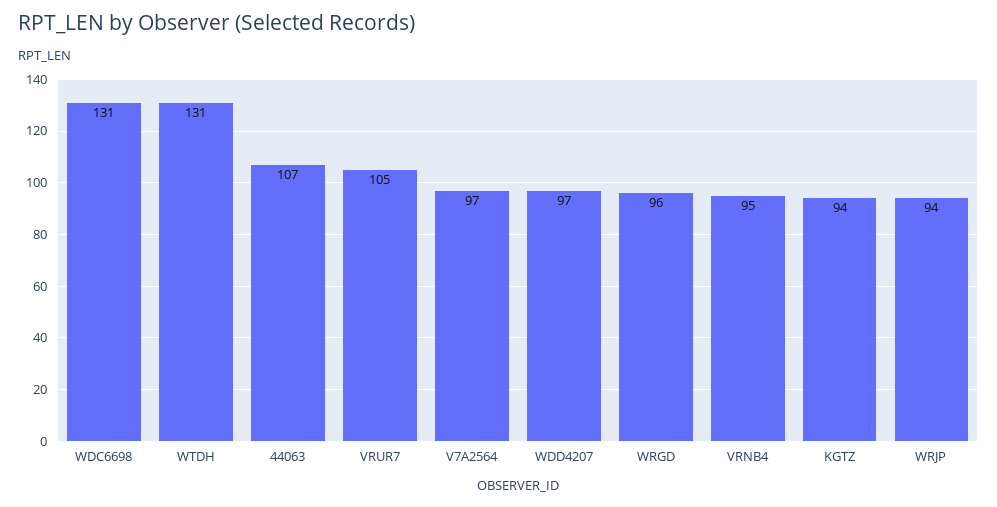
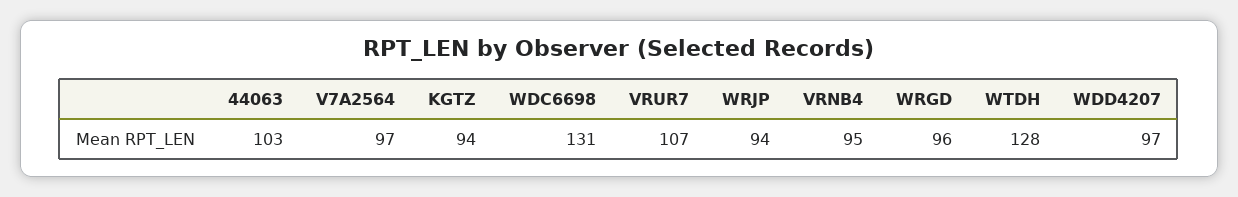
WTDH: 131 -> 128
44063: 107 -> 103
VRUR7: 105 -> 107

